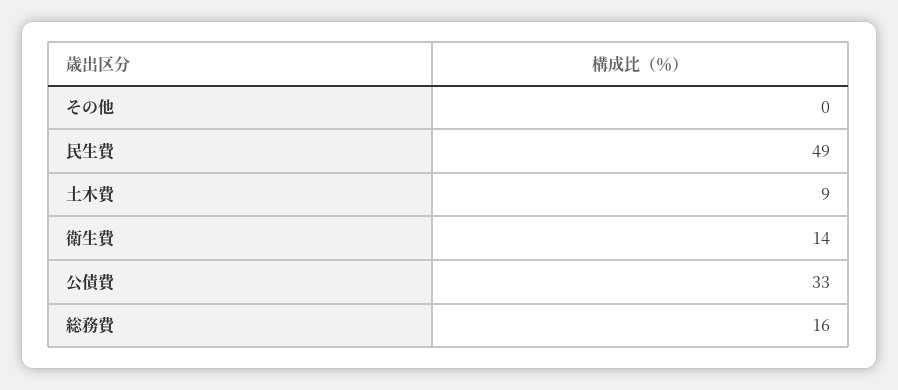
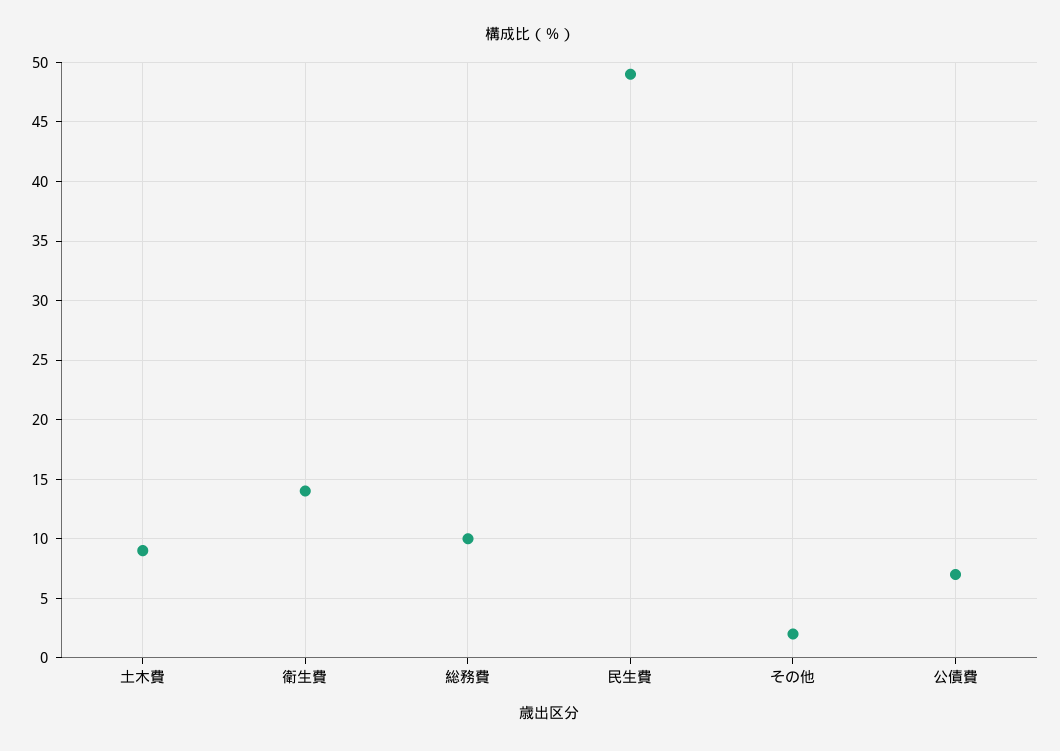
その他: 0 -> 2
公債費: 33 -> 7
総務費: 16 -> 10

